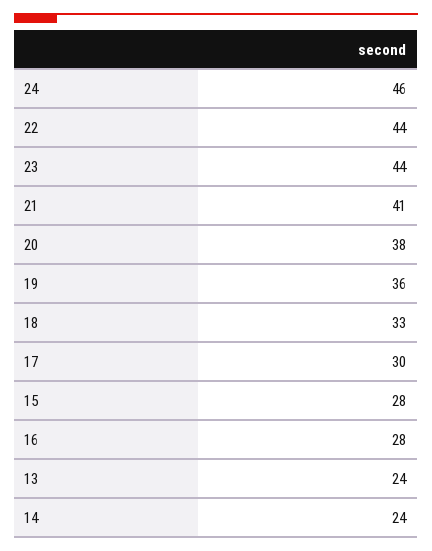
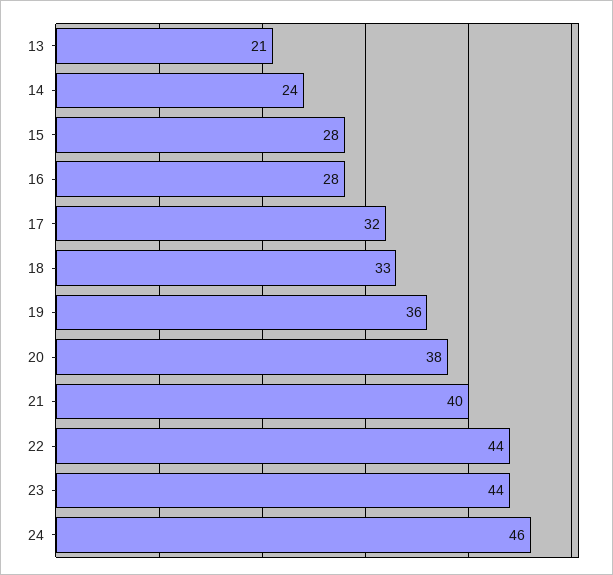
21: 41 -> 40
17: 30 -> 32
13: 24 -> 21

